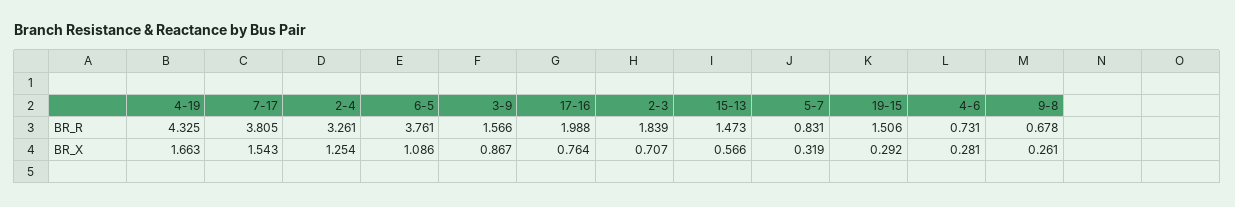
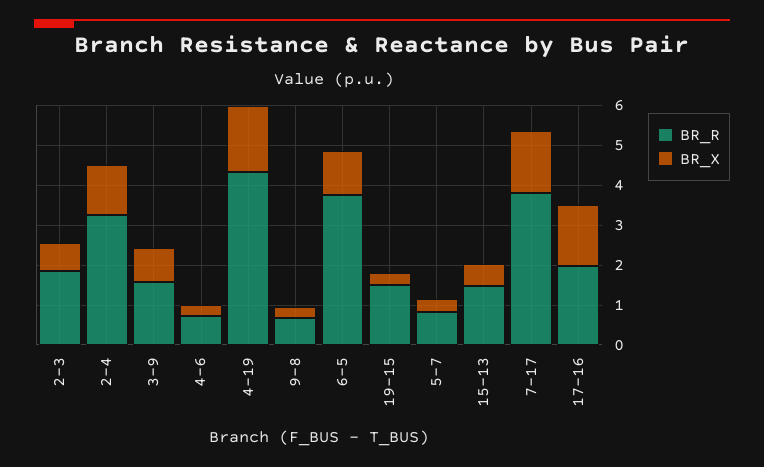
BR_X, 17-16: 0.764 -> 1.5

